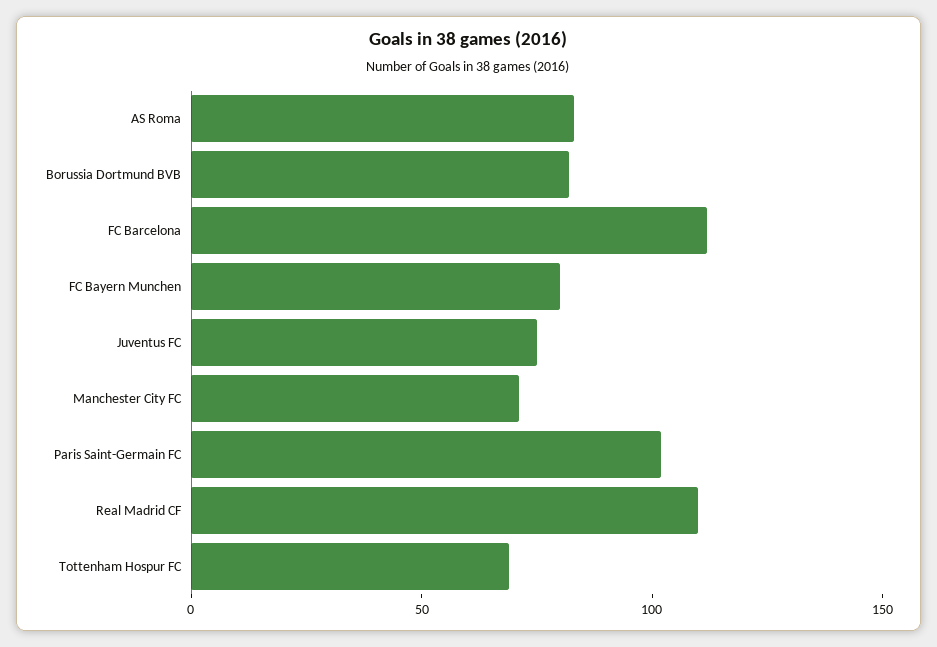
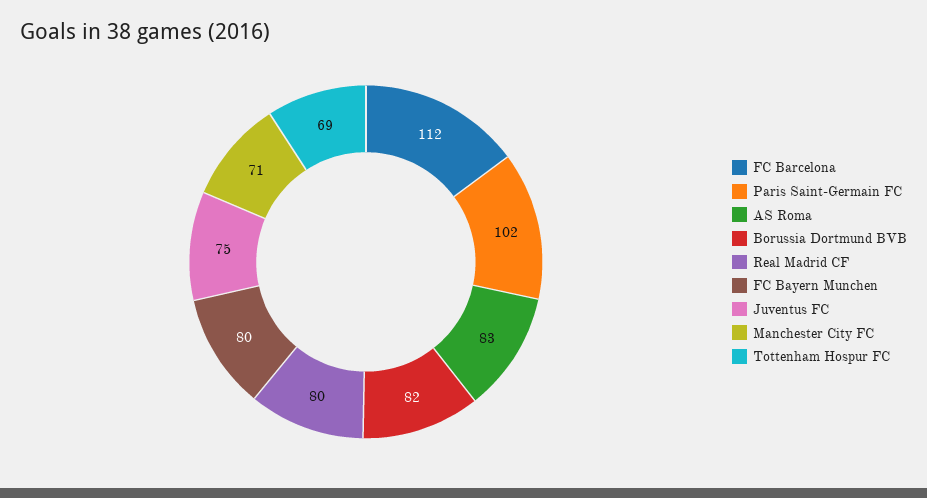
Real Madrid CF: 110 -> 80

